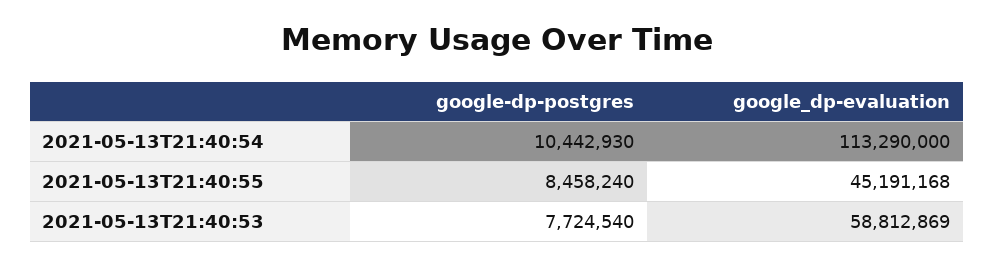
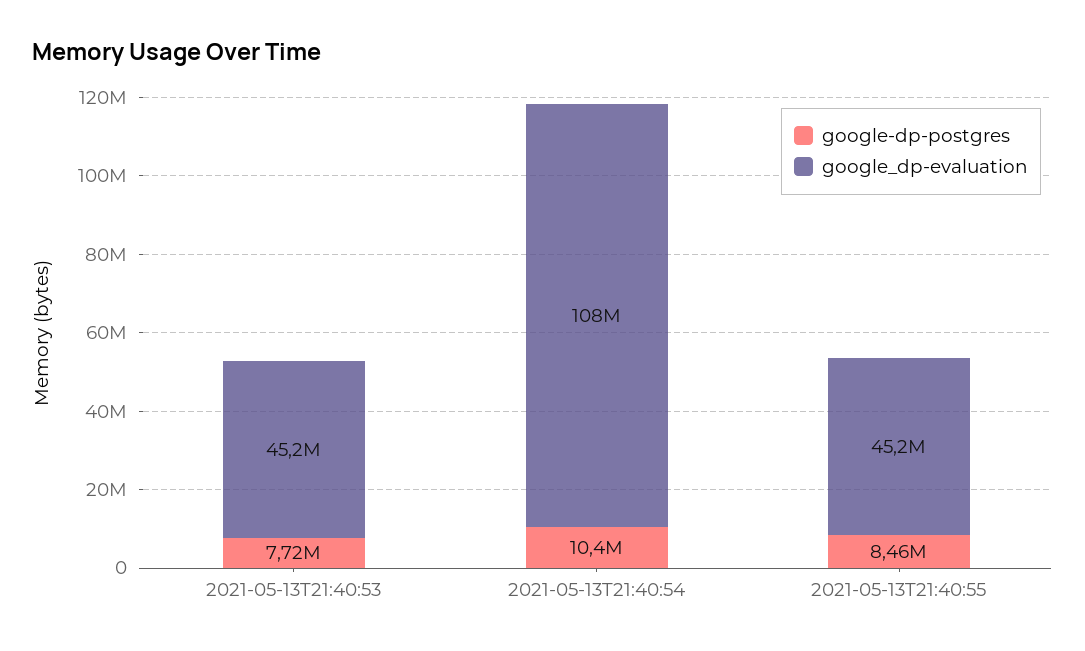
google_dp-evaluation, 2021-05-13T21:40:54: 113290000 -> 108000000
google_dp-evaluation, 2021-05-13T21:40:53: 58812869 -> 45200000

